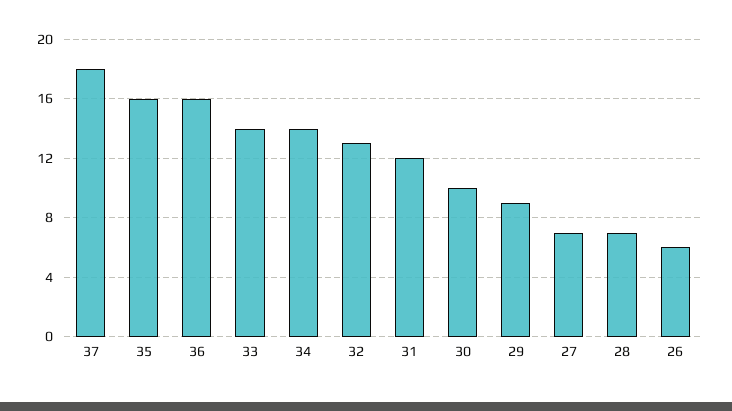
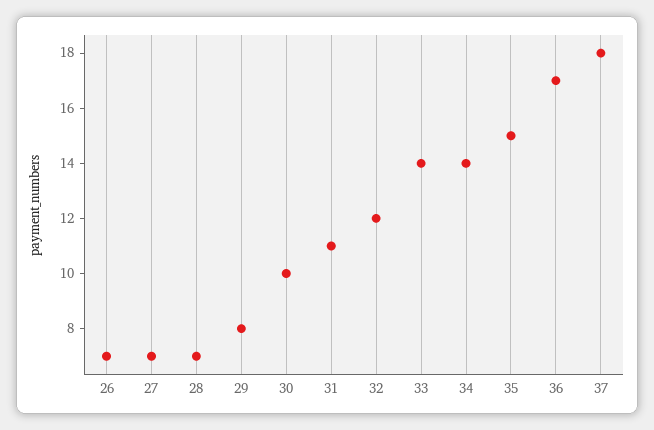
35: 16 -> 15
36: 16 -> 17
32: 13 -> 12
31: 12 -> 11
29: 9 -> 8
26: 6 -> 7

